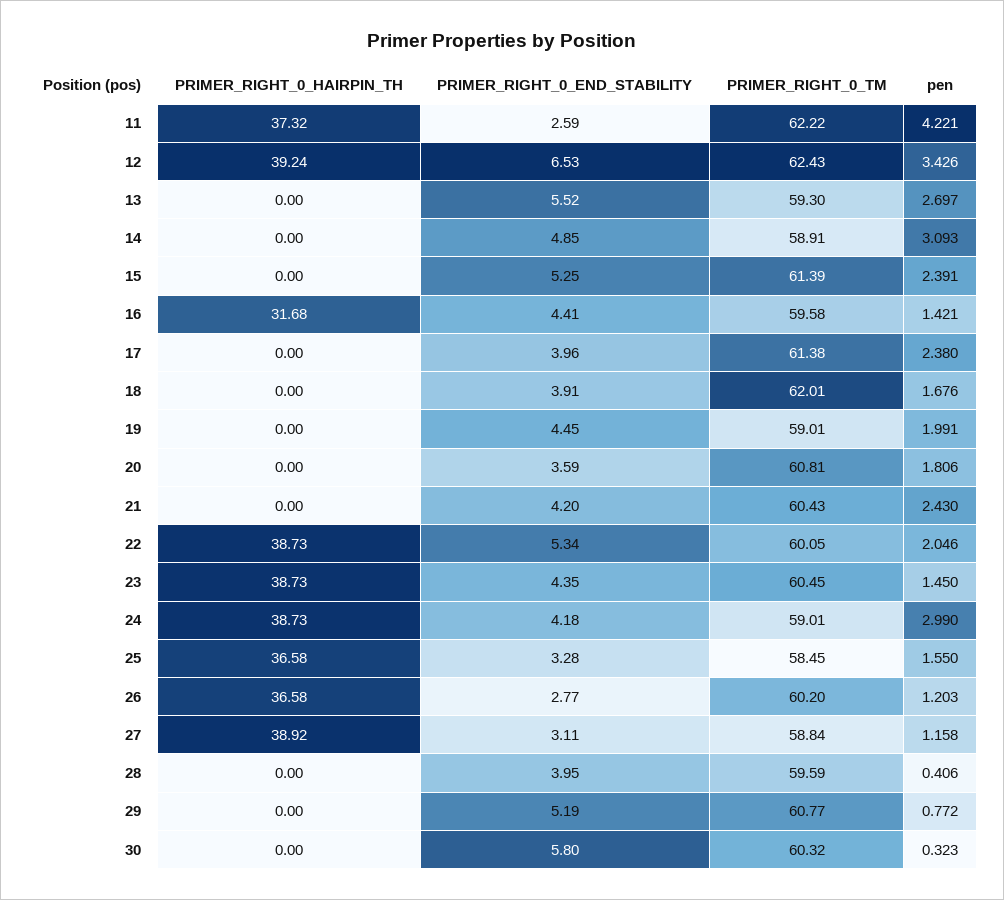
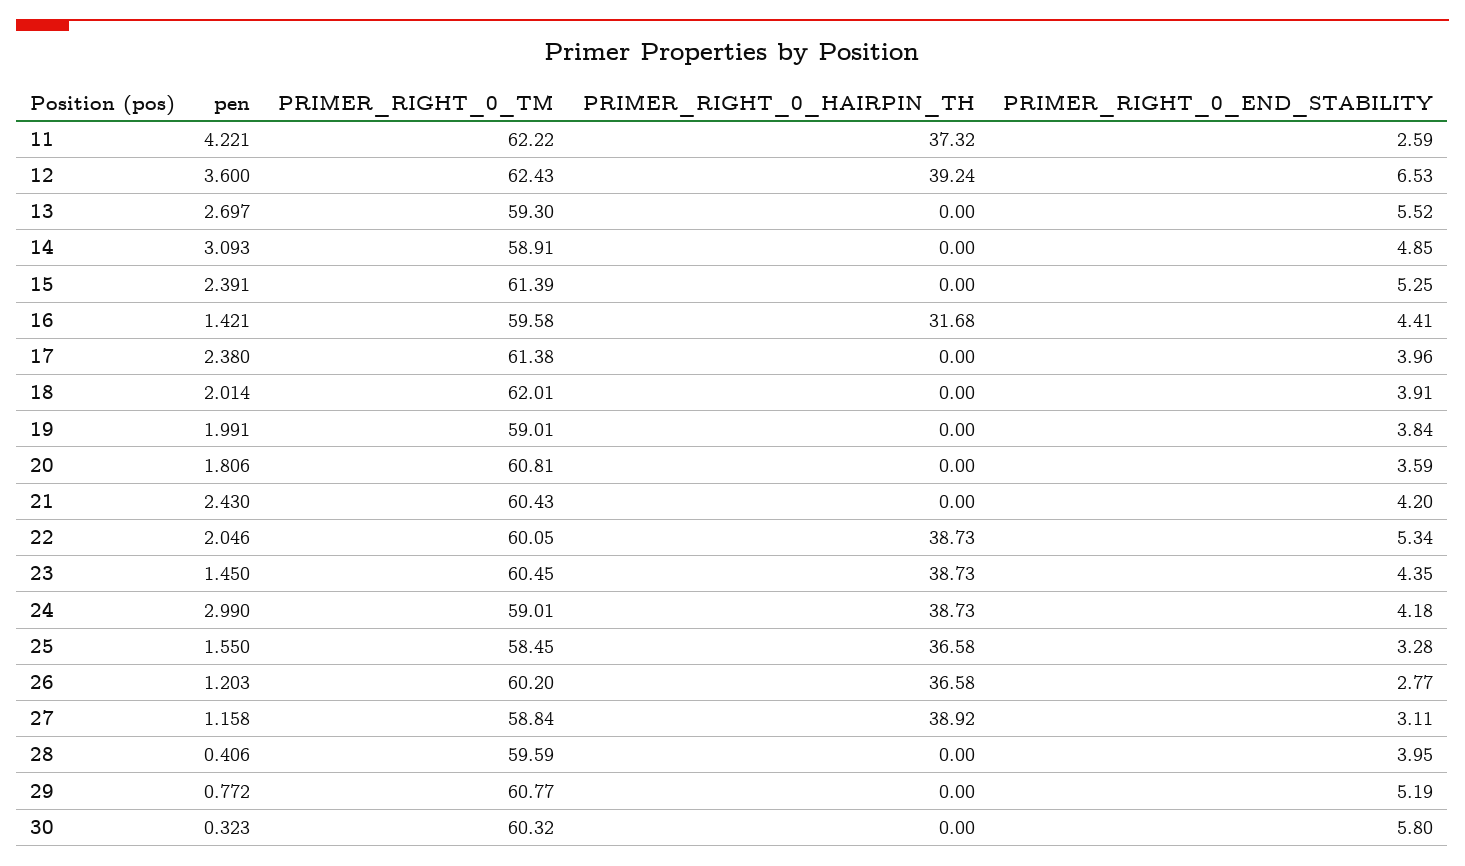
pen, 12: 3.426 -> 3.6
pen, 18: 1.676 -> 2.014
PRIMER_RIGHT_0_END_STABILITY, 19: 4.45 -> 3.84

